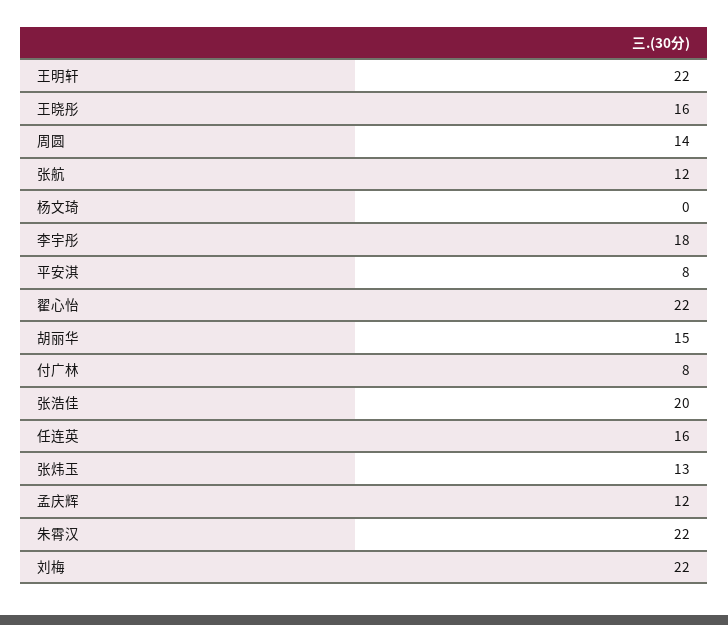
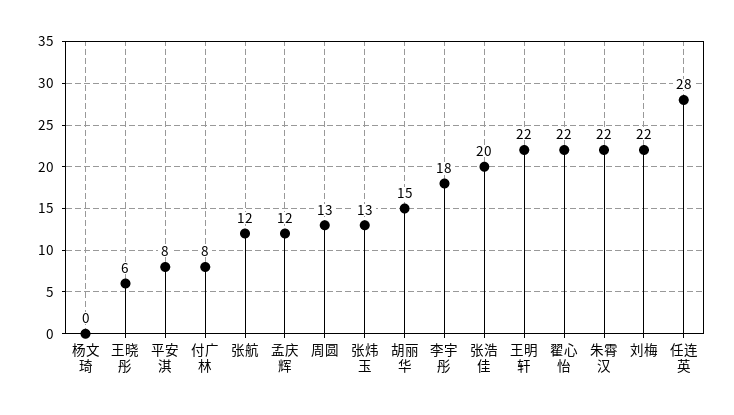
王晓彤: 16 -> 6
周圆: 14 -> 13
任连英: 16 -> 28

